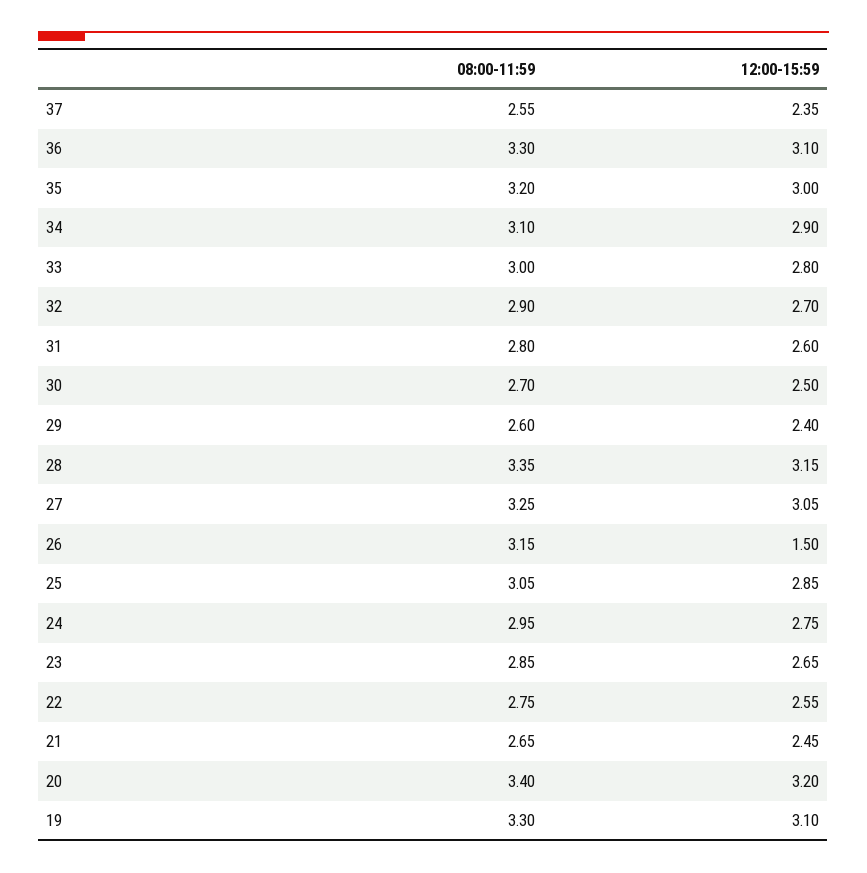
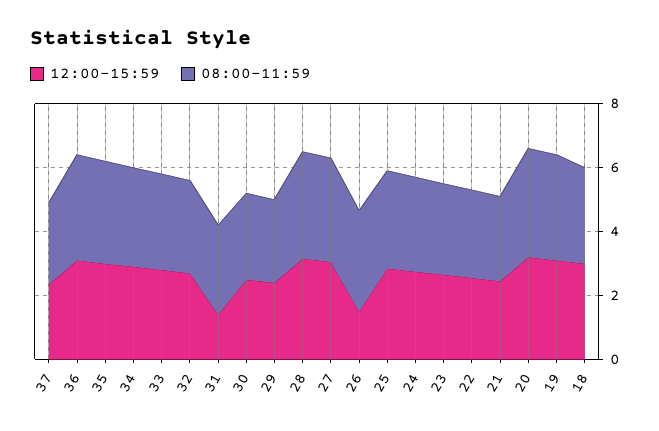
12:00-15:59, 31: 2.6 -> 1.5
12:00-15:59, 18: none -> 3
08:00-11:59, 18: none -> 3

